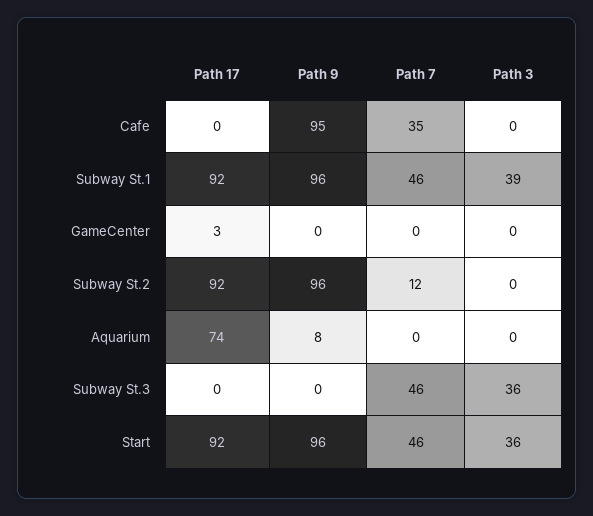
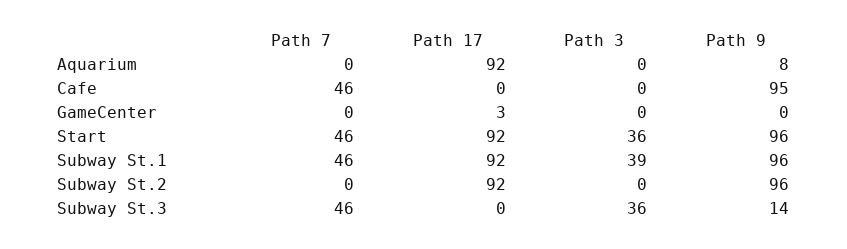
Path 7, Cafe: 35 -> 46
Path 7, Subway St.2: 12 -> 0
Path 17, Aquarium: 74 -> 92
Path 9, Subway St.3: 0 -> 14

